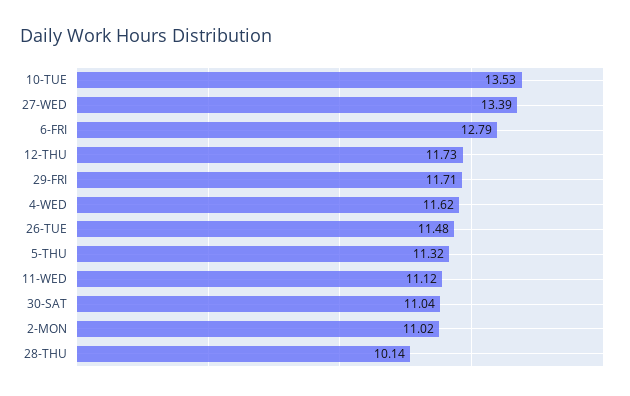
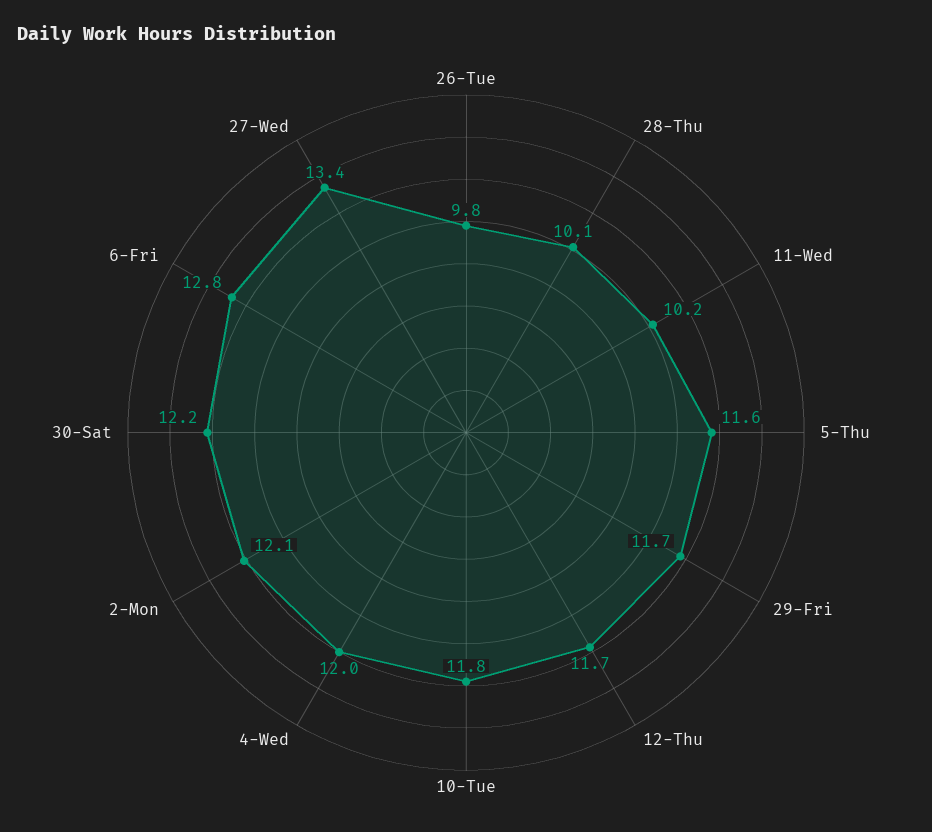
10-TUE: 13.53 -> 11.8
4-WED: 11.62 -> 12
26-TUE: 11.48 -> 9.8
5-THU: 11.32 -> 11.6
11-WED: 11.12 -> 10.2
30-SAT: 11.04 -> 12.2
2-MON: 11.02 -> 12.1

